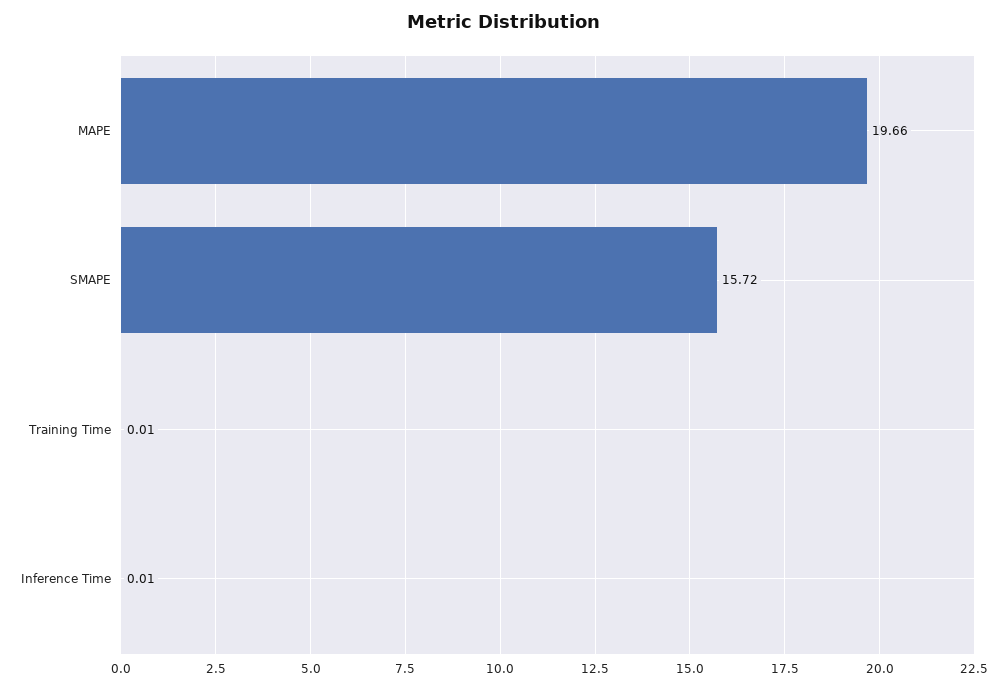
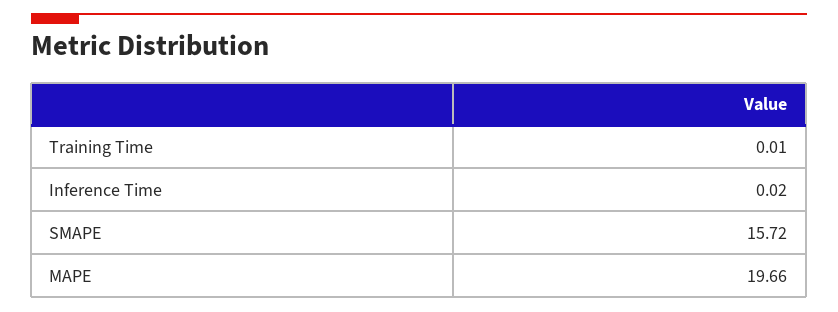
Inference Time: 0.01 -> 0.02

